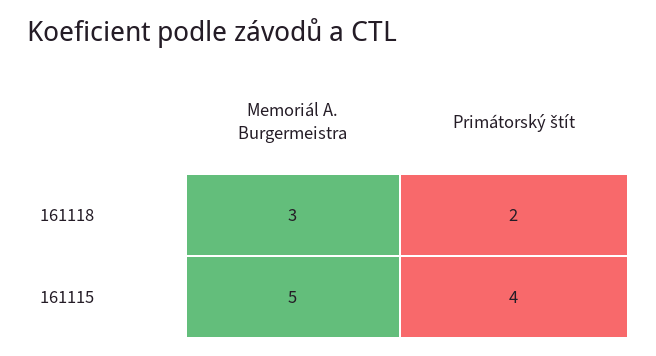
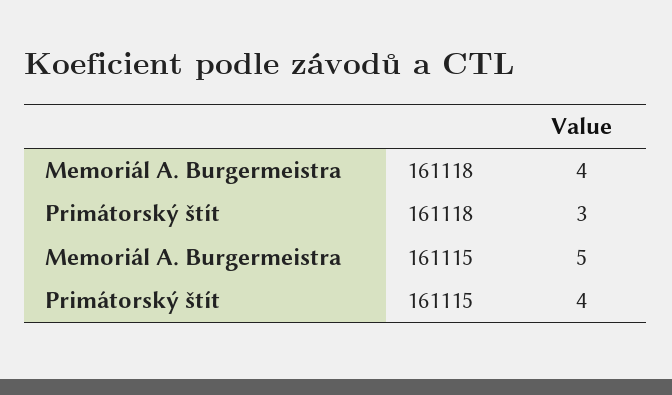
Memoriál A. Burgermeistra, 161118: 3 -> 4
Primátorský štít, 161118: 2 -> 3

